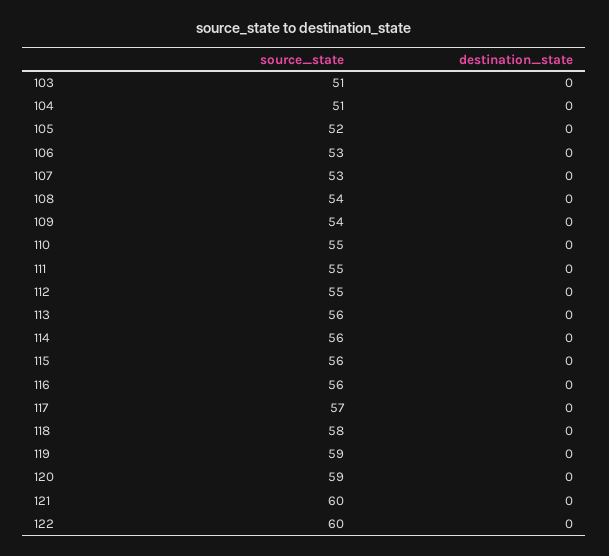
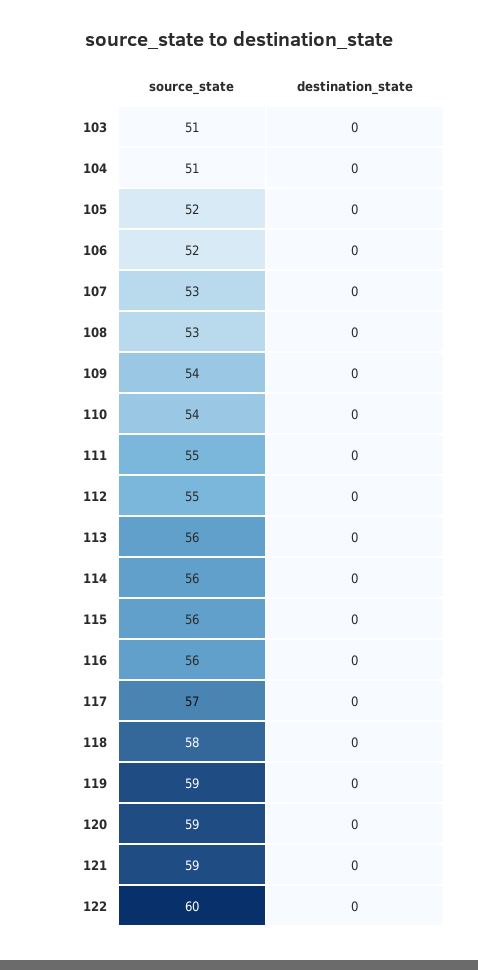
source_state, 106: 53 -> 52
source_state, 108: 54 -> 53
source_state, 110: 55 -> 54
source_state, 121: 60 -> 59

